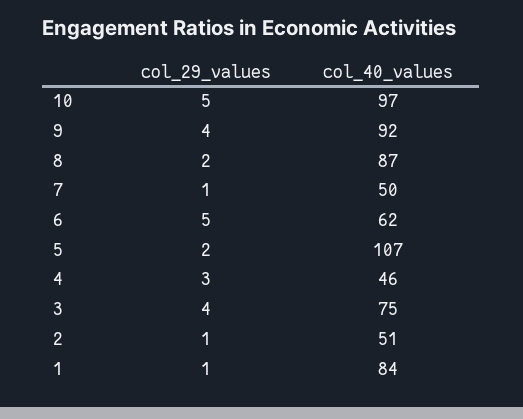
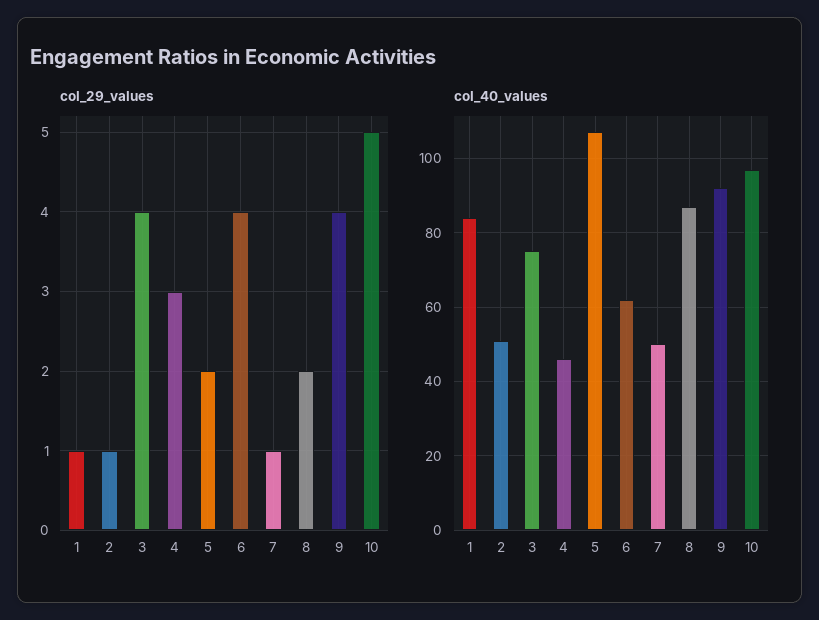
col_29_values, 6: 5 -> 4

